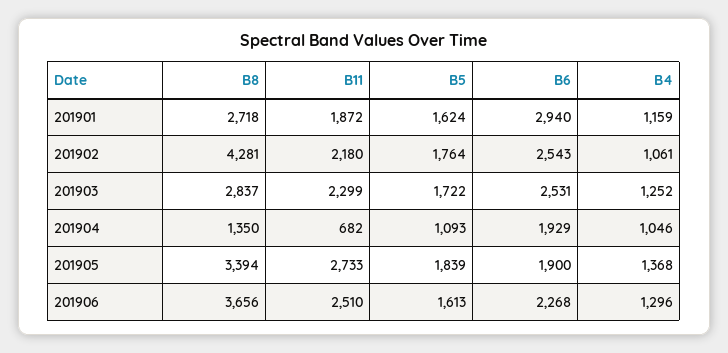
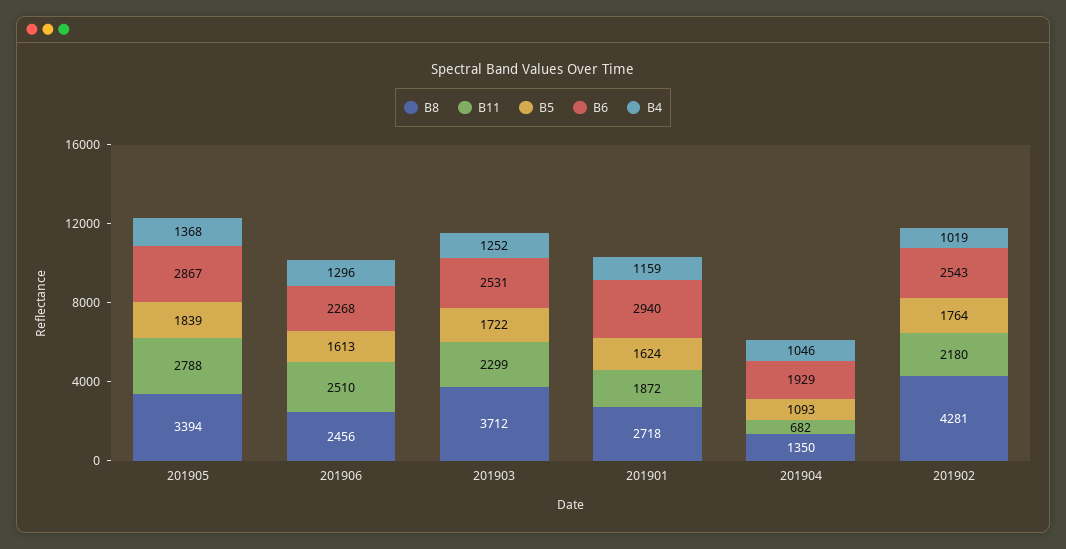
B4, 201902: 1061 -> 1019
B8, 201903: 2837 -> 3712
B11, 201905: 2733 -> 2788
B6, 201905: 1900 -> 2867
B8, 201906: 3656 -> 2456

